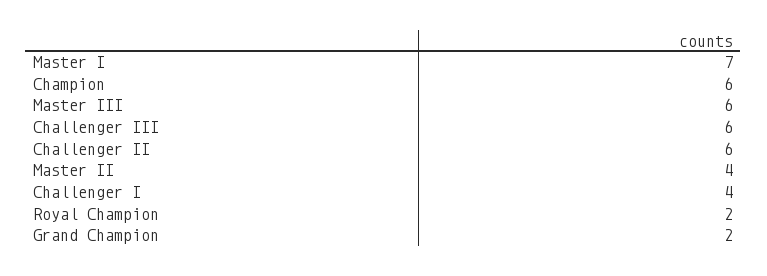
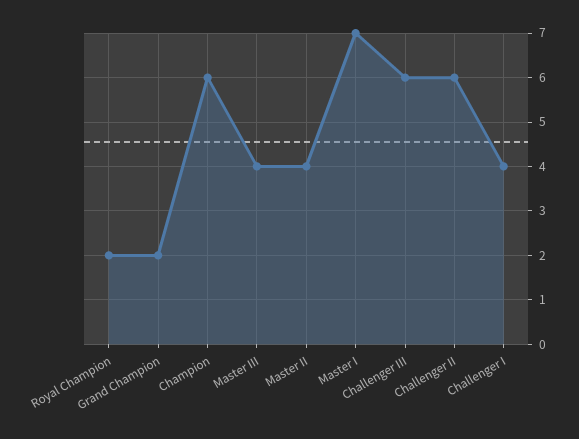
Master III: 6 -> 4

